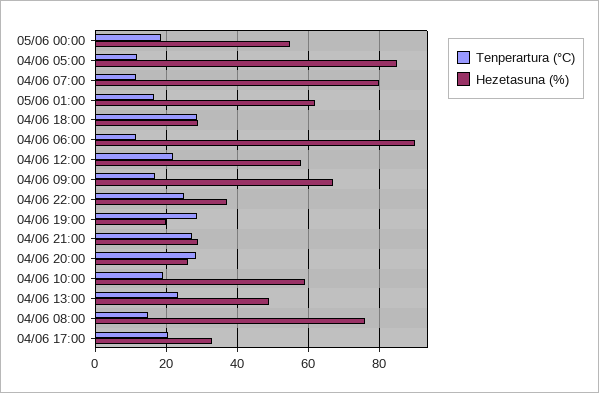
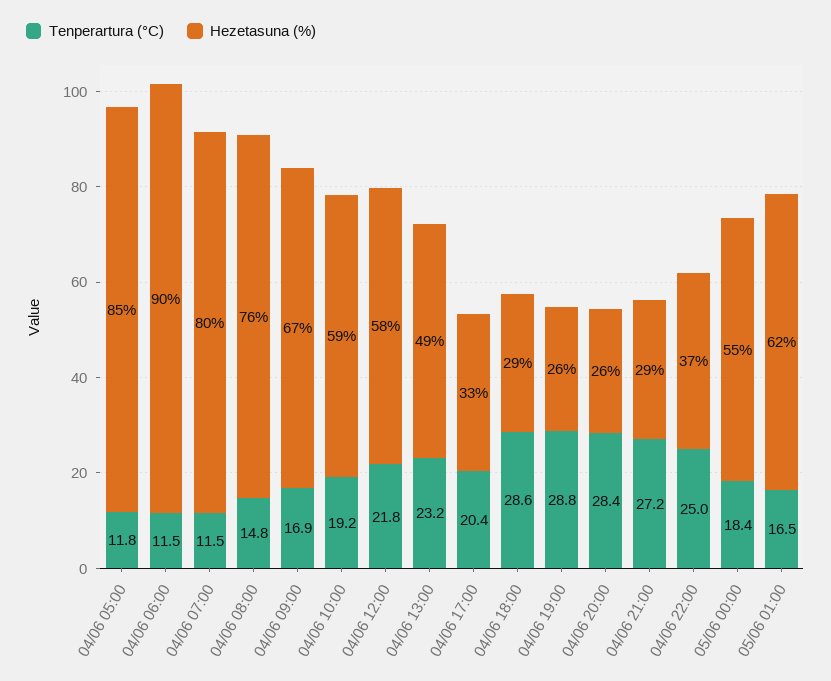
Hezetasuna (%), 04/06 19:00: 20 -> 26

